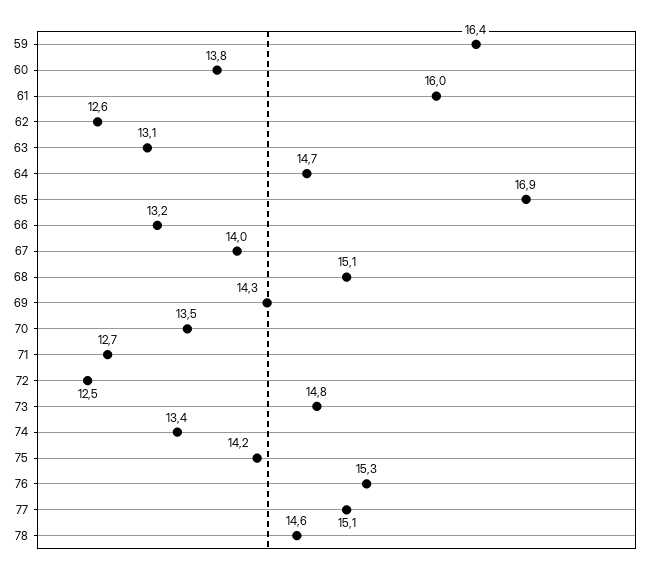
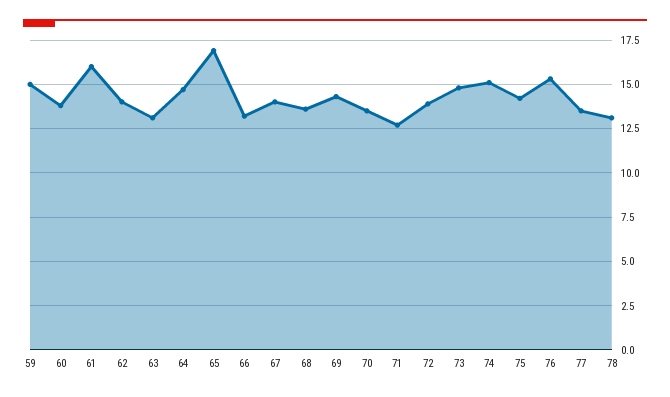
59: 16.4 -> 15
62: 12.6 -> 14
68: 15.1 -> 13.5
72: 12.5 -> 14
74: 13.4 -> 15
77: 15.1 -> 13.5
78: 14.6 -> 13

